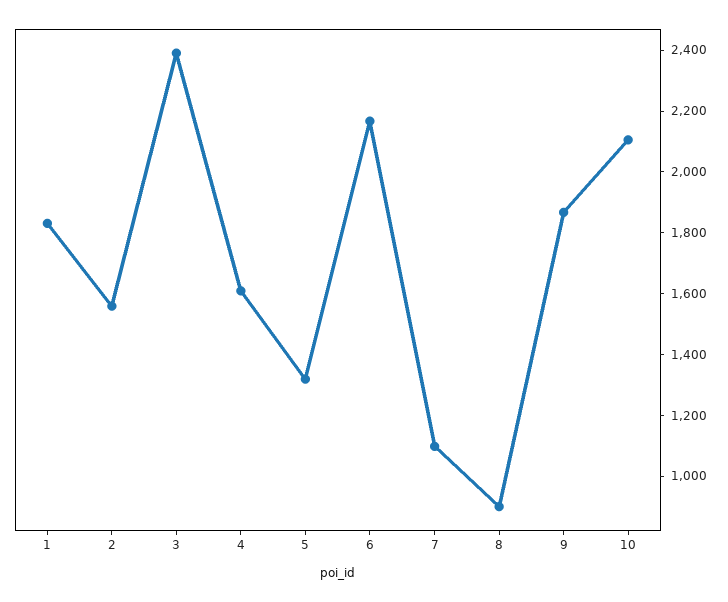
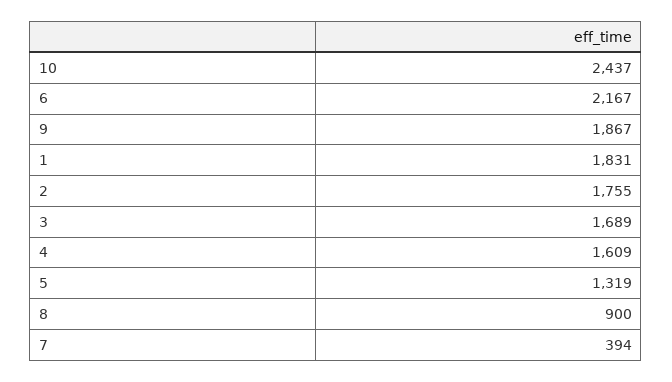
2: 1550 -> 1755
3: 2400 -> 1689
7: 1100 -> 394
10: 2100 -> 2437

